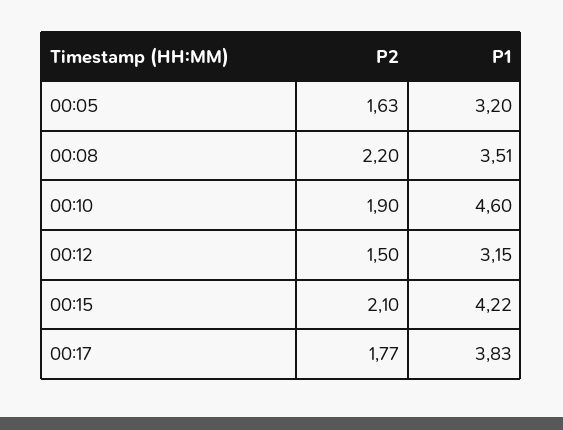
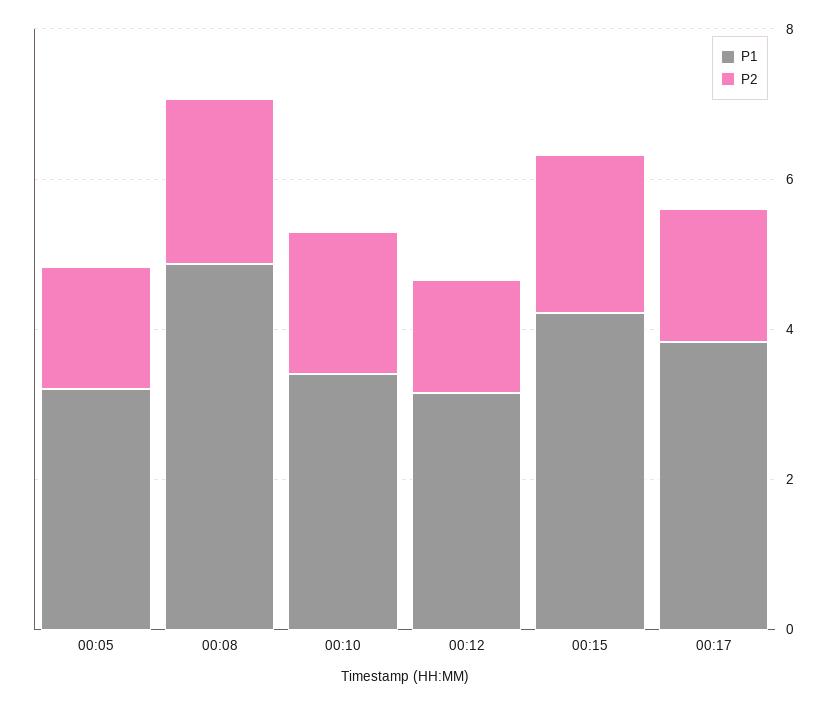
P1, 00:08: 3.51 -> 5
P1, 00:10: 4.6 -> 3.5

